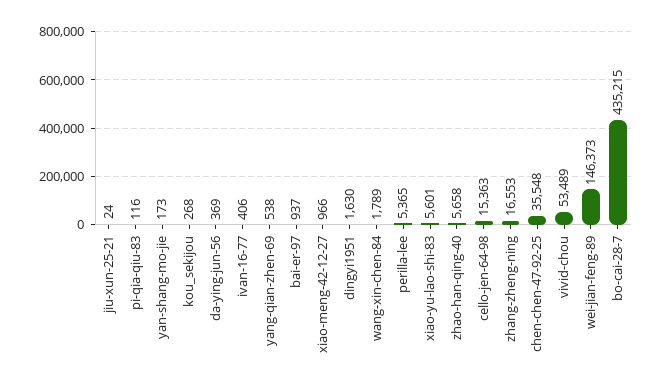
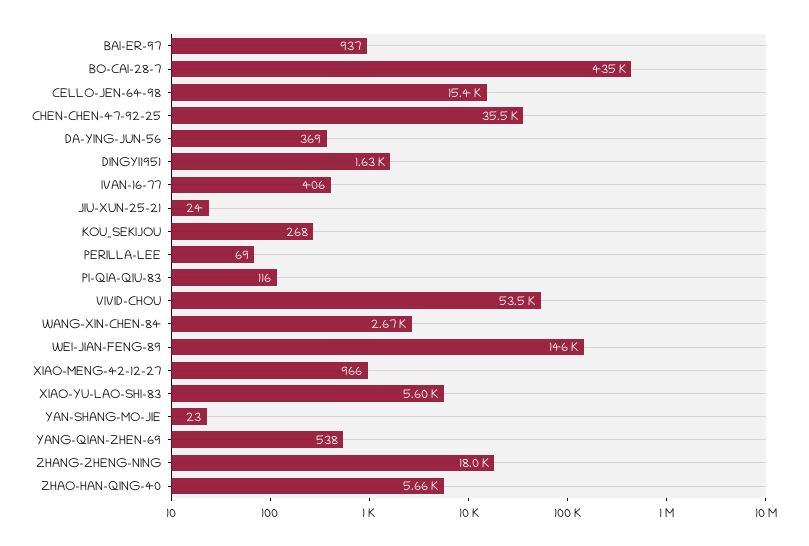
yan-shang-mo-jie: 173 -> 23
wang-xin-chen-84: 1789 -> 2670
perilla-lee: 5365 -> 69
zhang-zheng-ning: 16553 -> 18000

